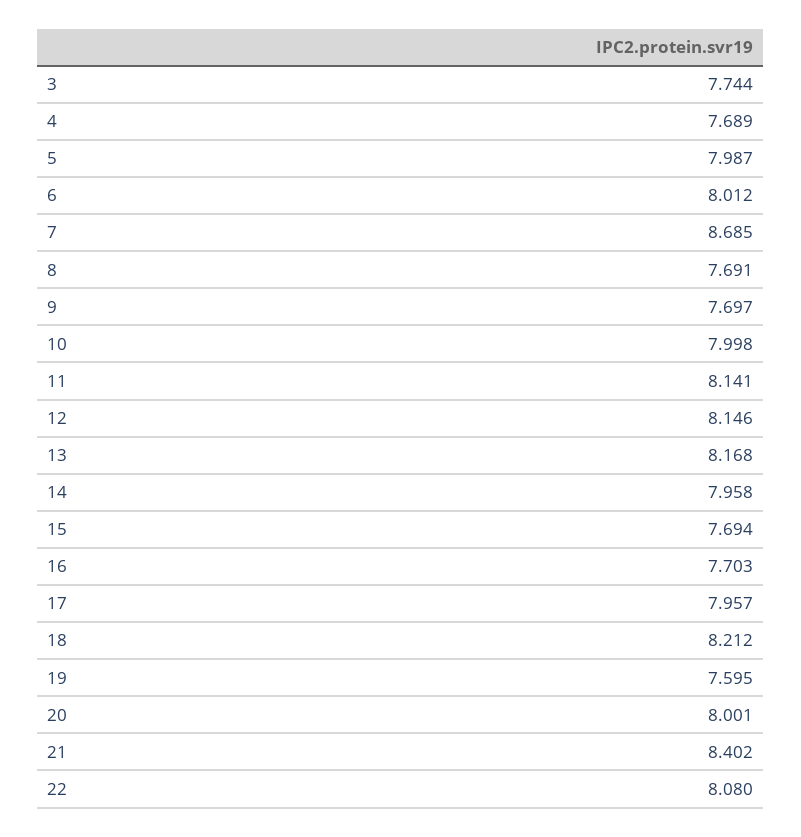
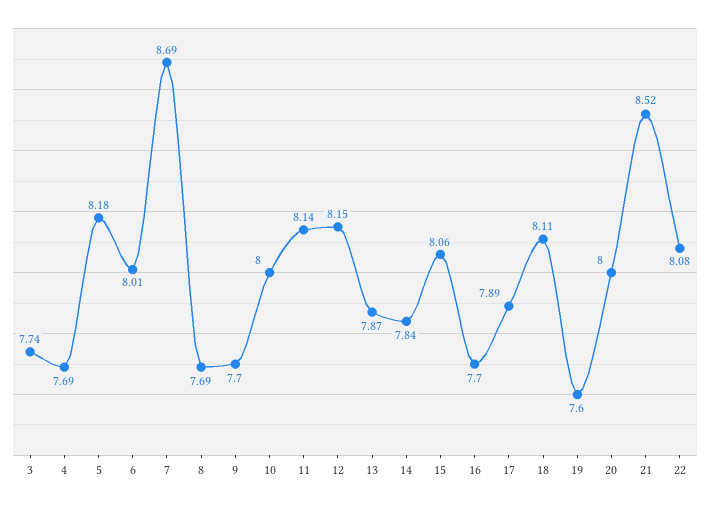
5: 7.987 -> 8.18
13: 8.168 -> 7.87
14: 7.958 -> 7.84
15: 7.694 -> 8.06
17: 7.957 -> 7.89
18: 8.212 -> 8.11
21: 8.402 -> 8.52

